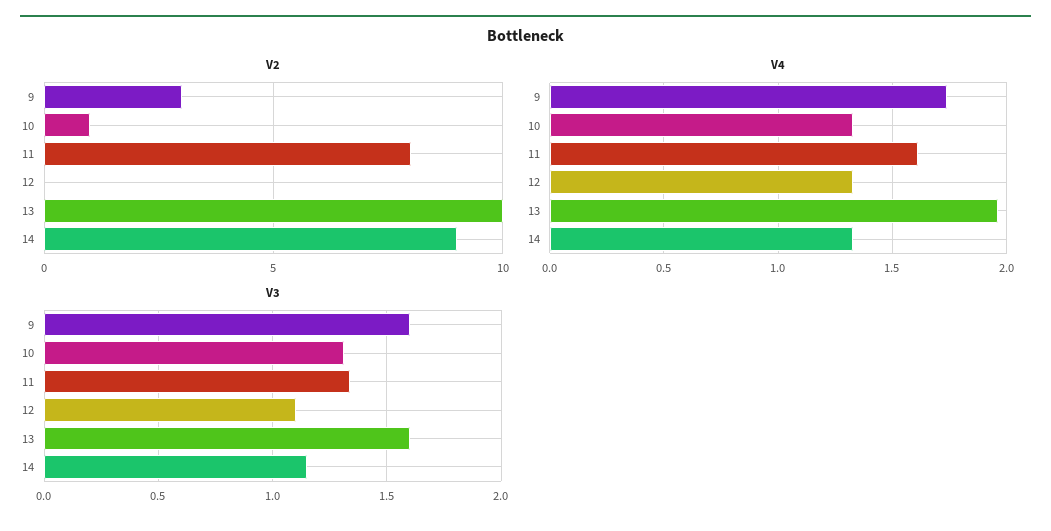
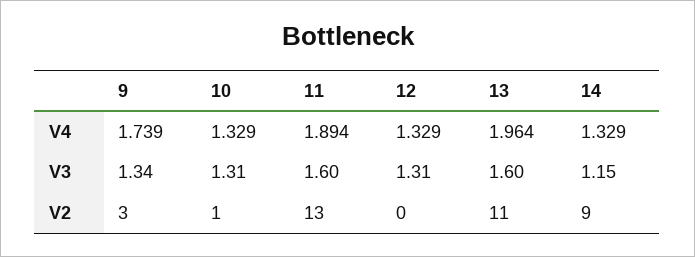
V2, 11: 8 -> 13
V2, 13: 10 -> 11
V4, 11: 1.6 -> 1.894
V3, 9: 1.6 -> 1.34
V3, 11: 1.35 -> 1.6
V3, 12: 1.1 -> 1.31

